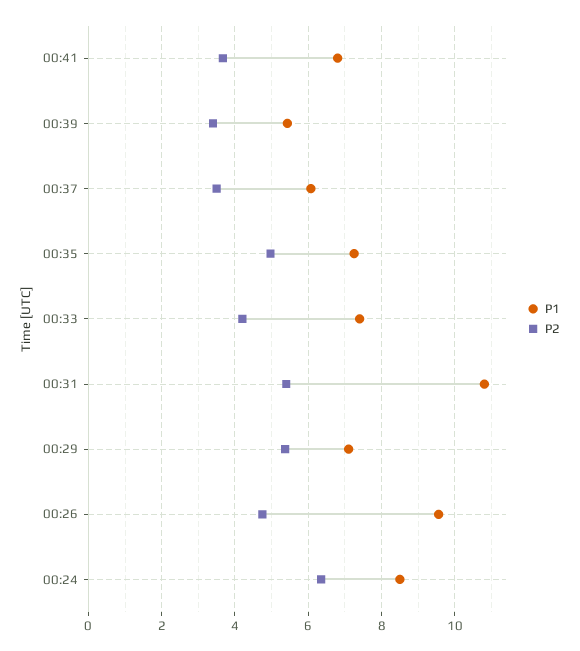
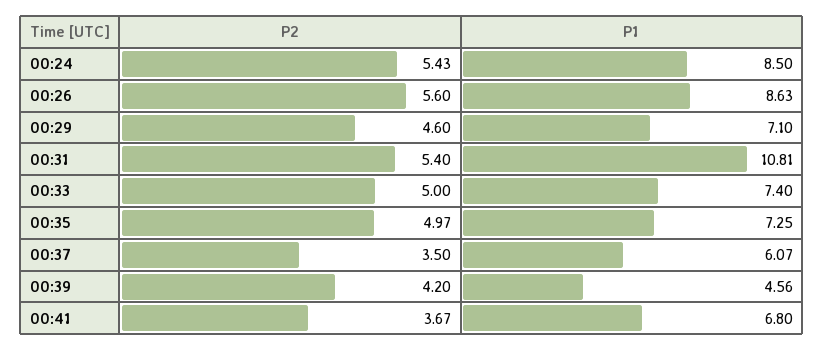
P1, 00:39: 5.4 -> 4.56
P2, 00:39: 3.4 -> 4.2
P2, 00:33: 4.2 -> 5
P2, 00:29: 5.4 -> 4.6
P1, 00:26: 9.6 -> 8.63
P2, 00:26: 4.8 -> 5.6
P2, 00:24: 6.4 -> 5.43

